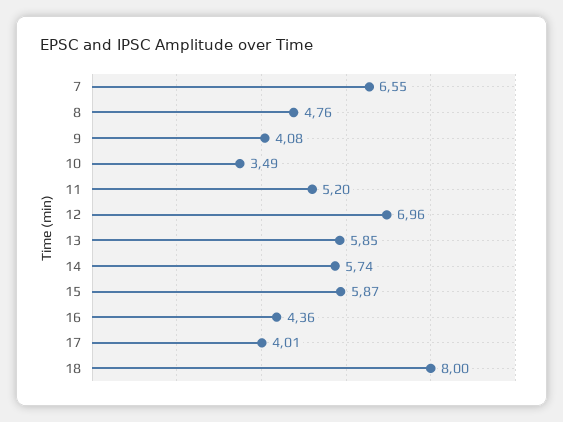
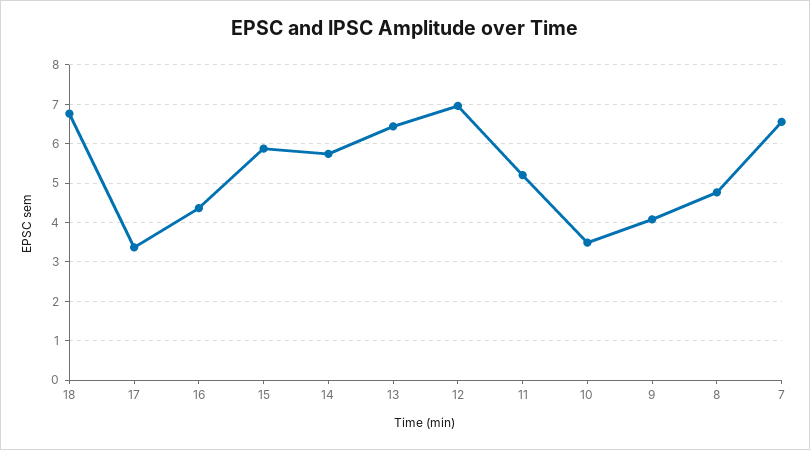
13: 5.85 -> 6.4
17: 4.01 -> 3.4
18: 8 -> 6.8

